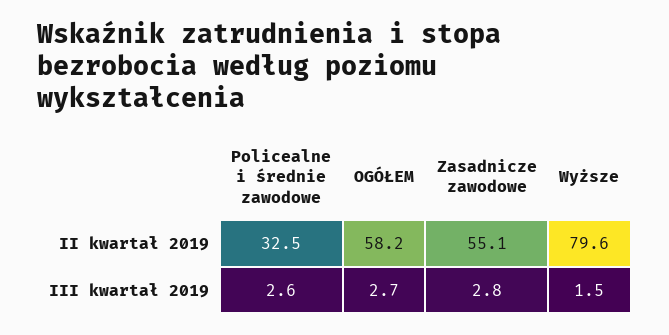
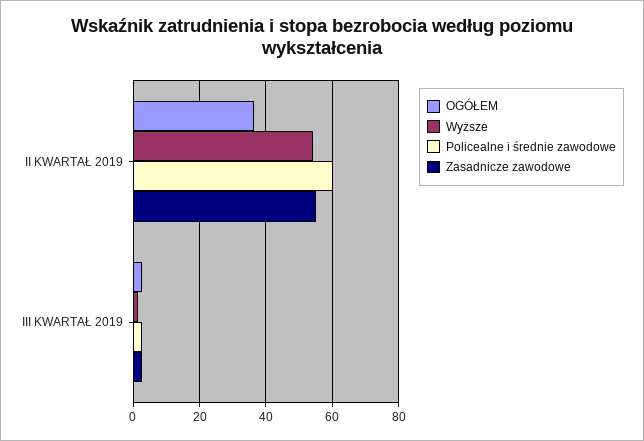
Policealne i średnie zawodowe, II kwartał 2019: 32.5 -> 60
OGÓŁEM, II kwartał 2019: 58.2 -> 36
Wyższe, II kwartał 2019: 79.6 -> 54

